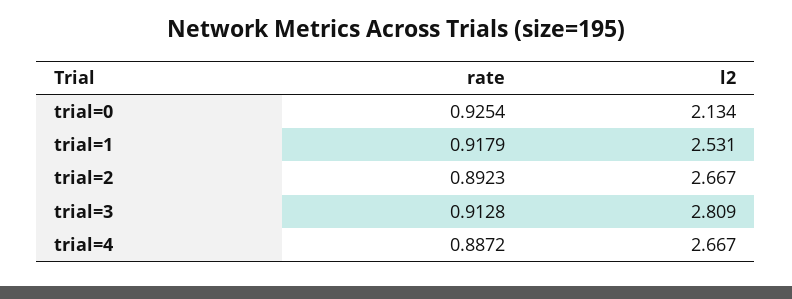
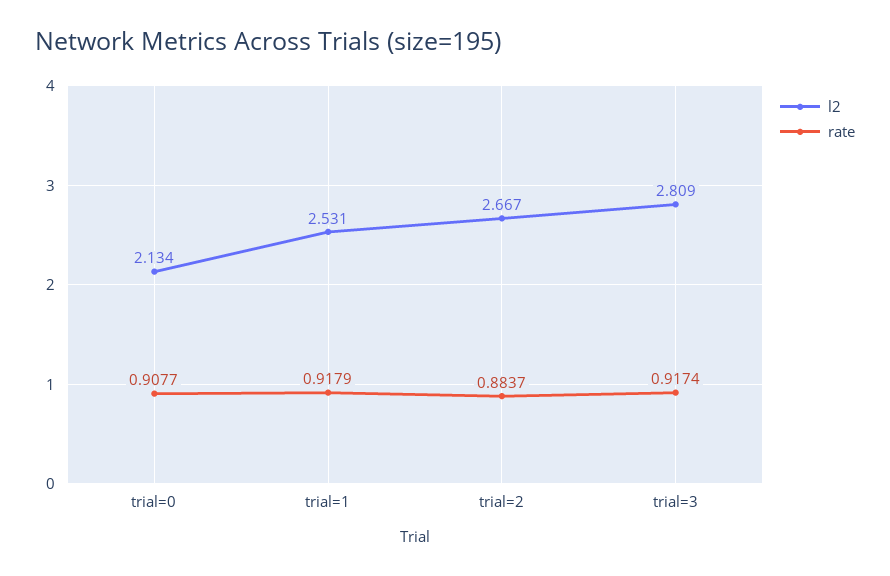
rate, trial=0: 0.9254 -> 0.9077
rate, trial=2: 0.8923 -> 0.8837
rate, trial=3: 0.9128 -> 0.9174
rate, trial=4: 0.8872 -> none
l2, trial=4: 2.667 -> none

